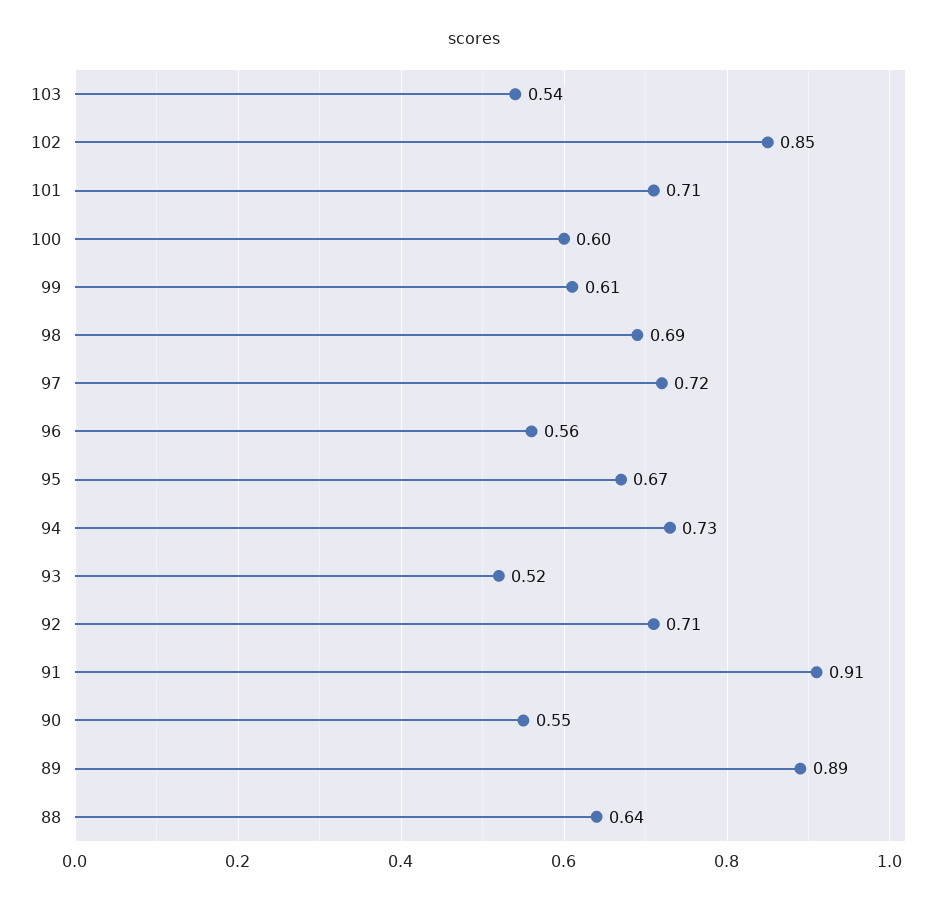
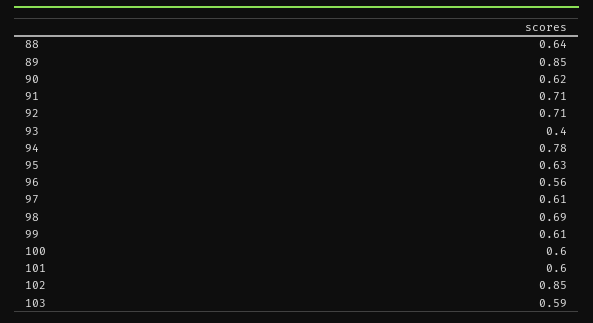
103: 0.54 -> 0.59
101: 0.71 -> 0.6
97: 0.72 -> 0.61
95: 0.67 -> 0.63
94: 0.73 -> 0.78
93: 0.52 -> 0.4
91: 0.91 -> 0.71
90: 0.55 -> 0.62
89: 0.89 -> 0.85

